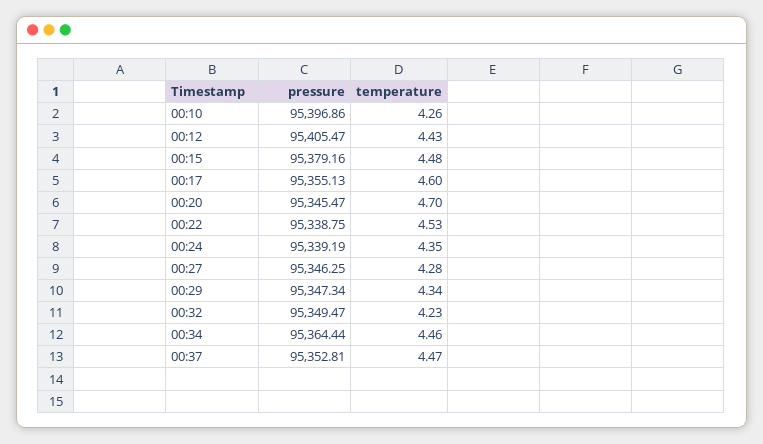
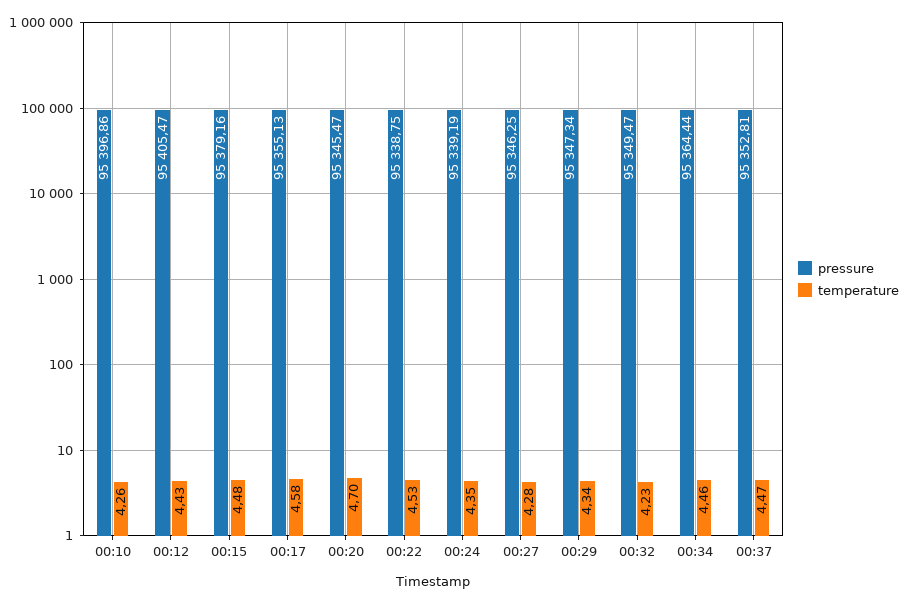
temperature, 00:17: 4.6 -> 4.58

